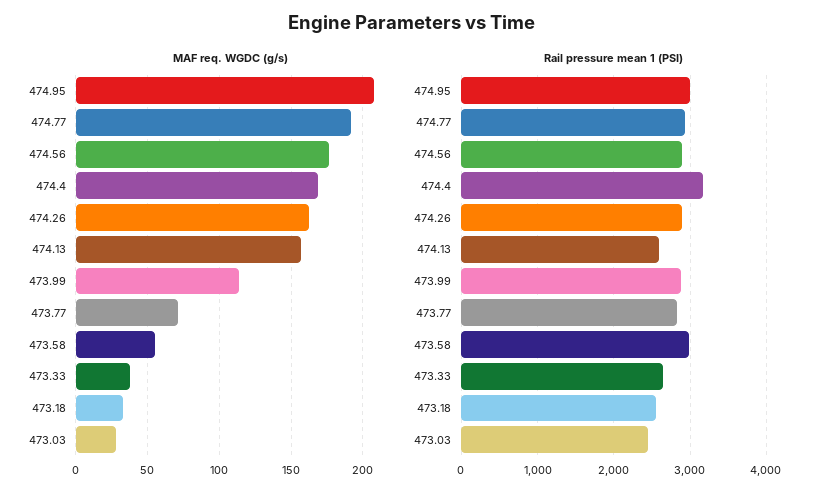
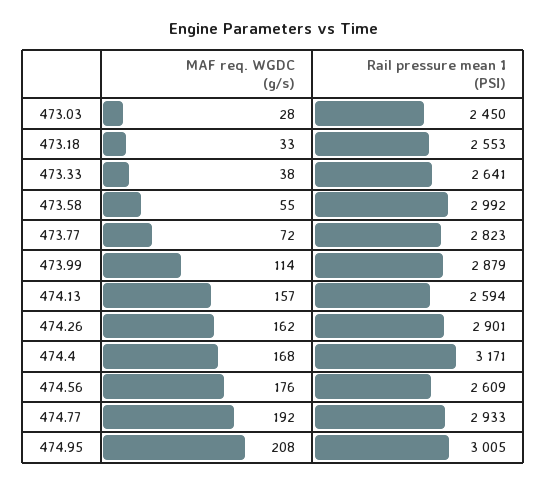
Rail pressure mean 1 (PSI), 474.56: 2900 -> 2609

